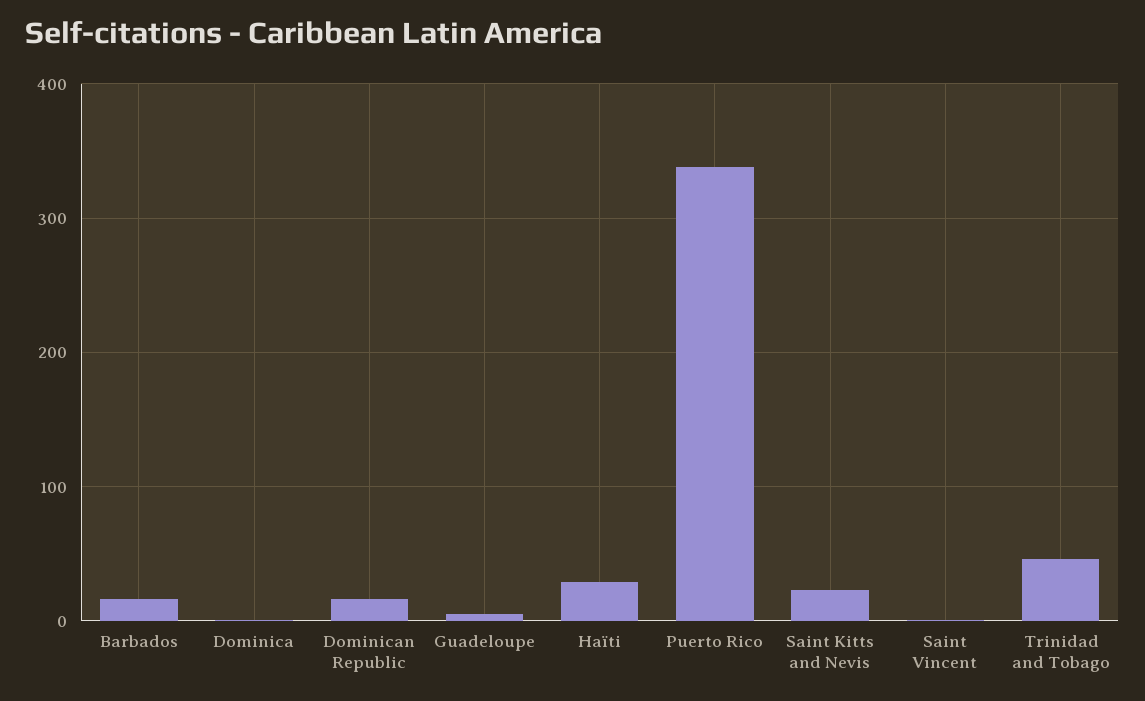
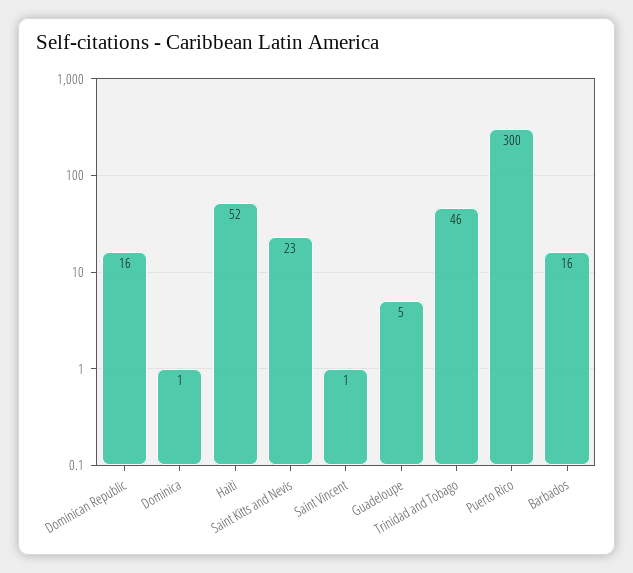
Haïti: 30 -> 52
Puerto Rico: 340 -> 300

